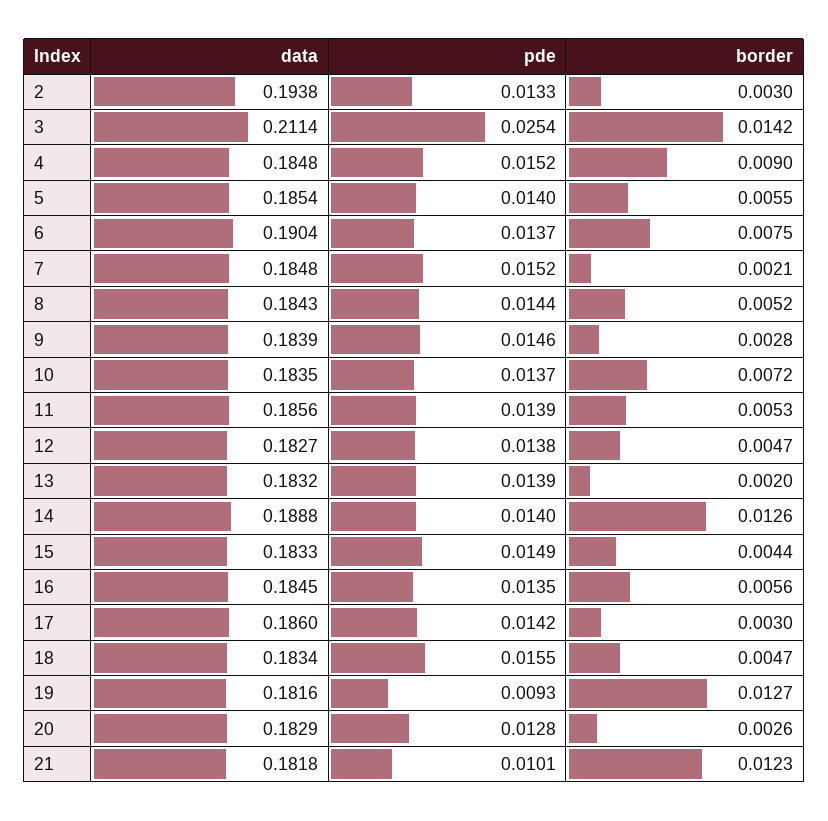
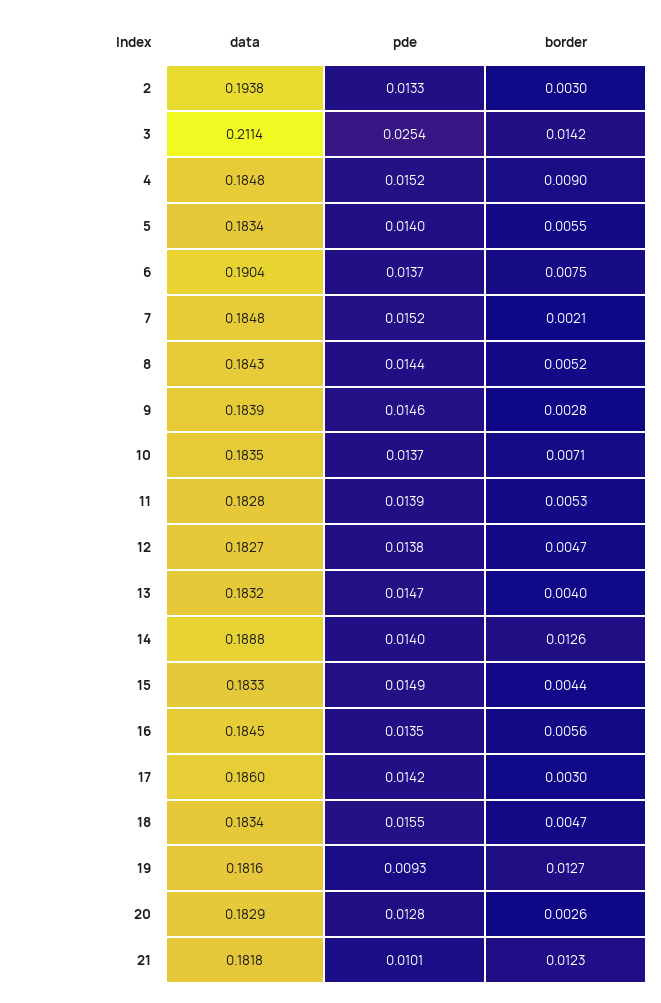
data, 5: 0.1854 -> 0.1834
border, 10: 0.0072 -> 0.0071
data, 11: 0.1856 -> 0.1828
pde, 13: 0.0139 -> 0.0147
border, 13: 0.002 -> 0.004

